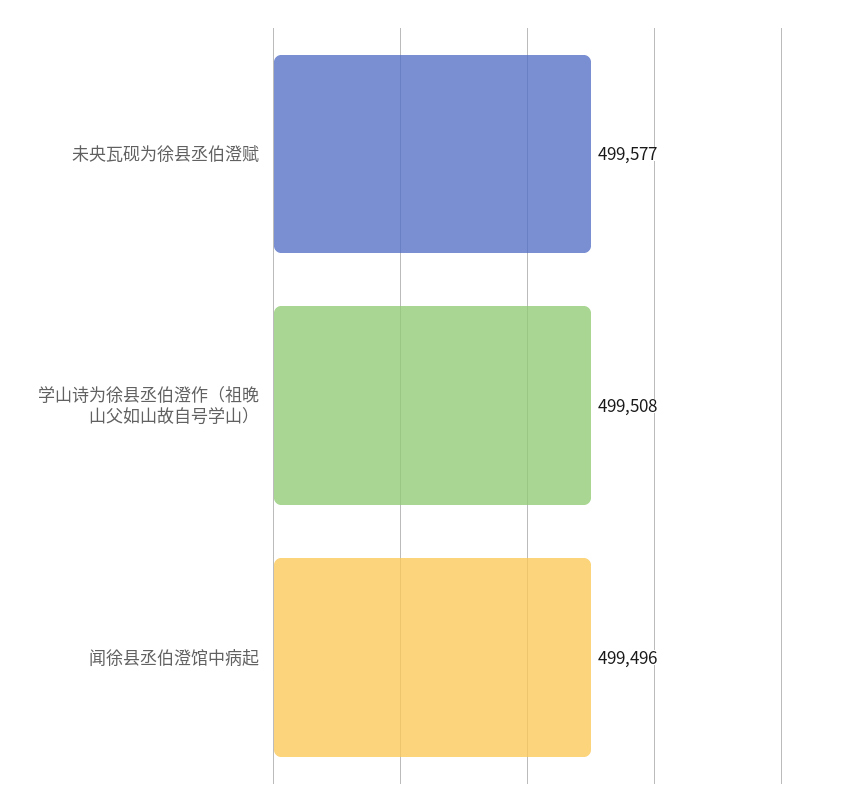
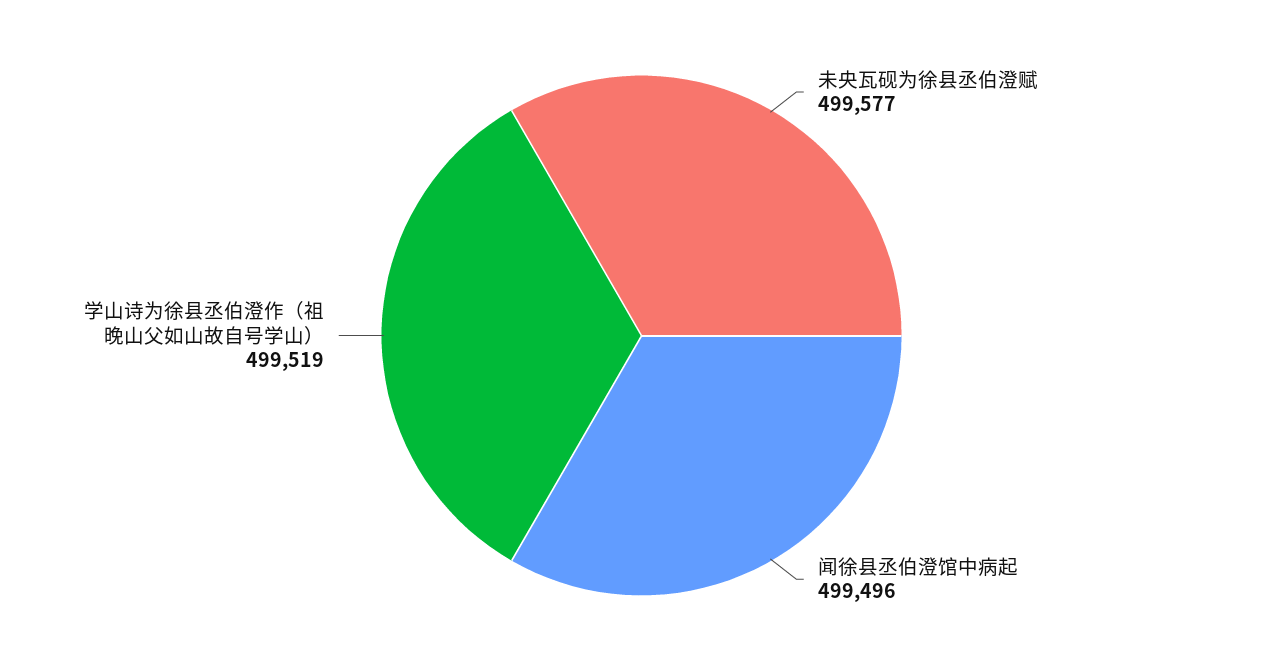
学山诗为徐县丞伯澄作（祖晚山父如山故自号学山）: 499508 -> 499519

